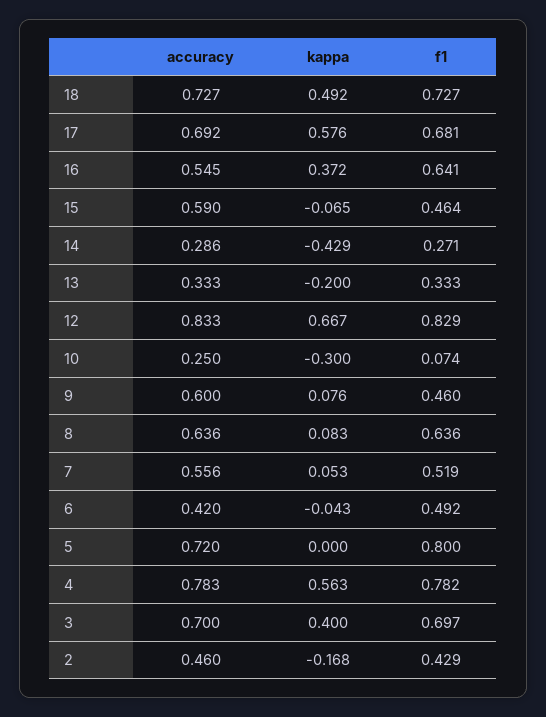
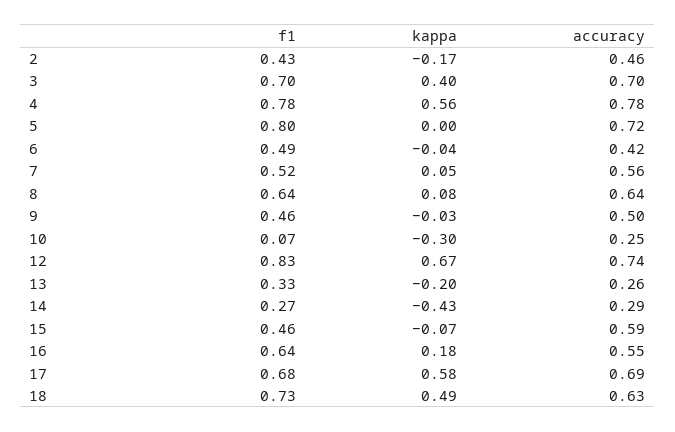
accuracy, 18: 0.727 -> 0.63
kappa, 16: 0.372 -> 0.18
accuracy, 13: 0.333 -> 0.26
accuracy, 12: 0.833 -> 0.74
accuracy, 9: 0.6 -> 0.5
kappa, 9: 0.076 -> -0.03

